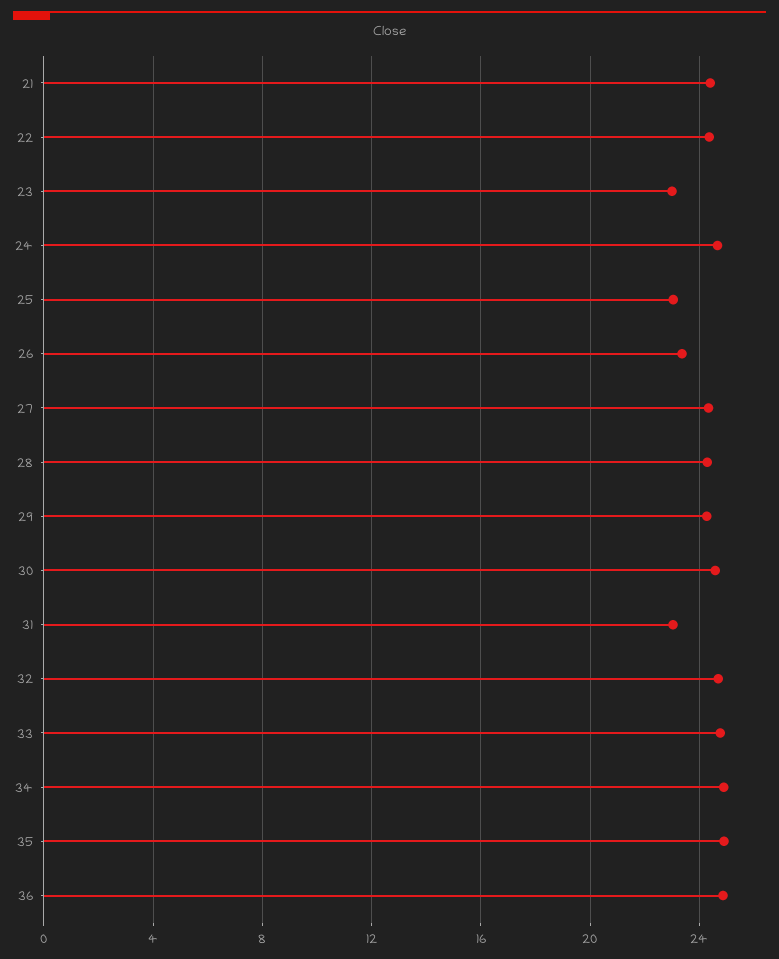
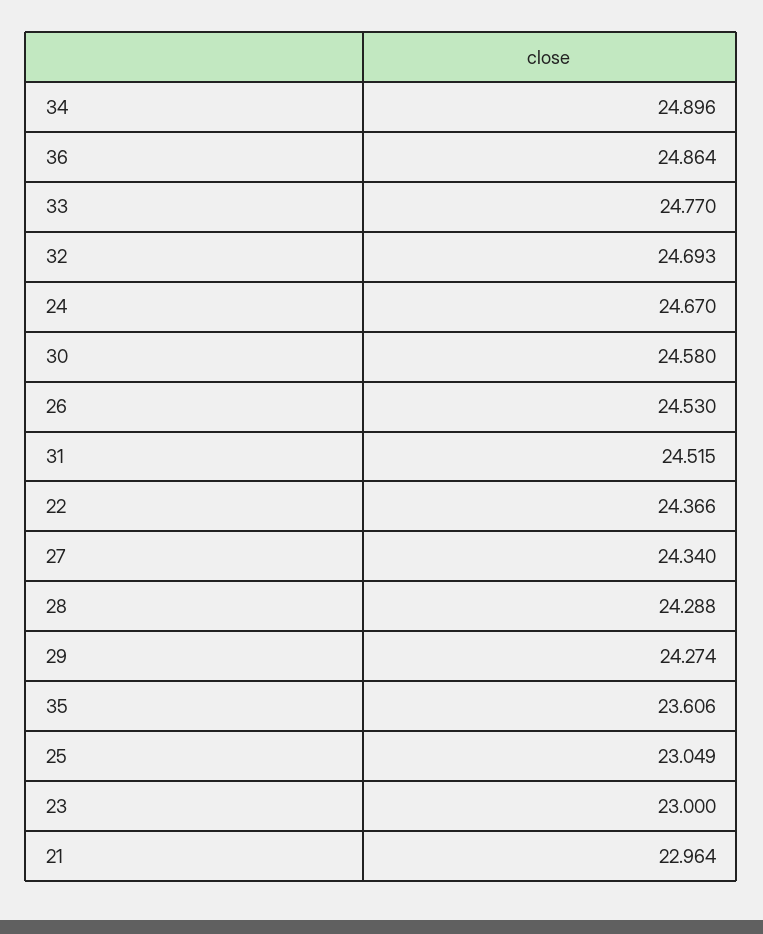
21: 24.5 -> 22.964
26: 23.5 -> 24.53
31: 23 -> 24.515
35: 25 -> 23.606

